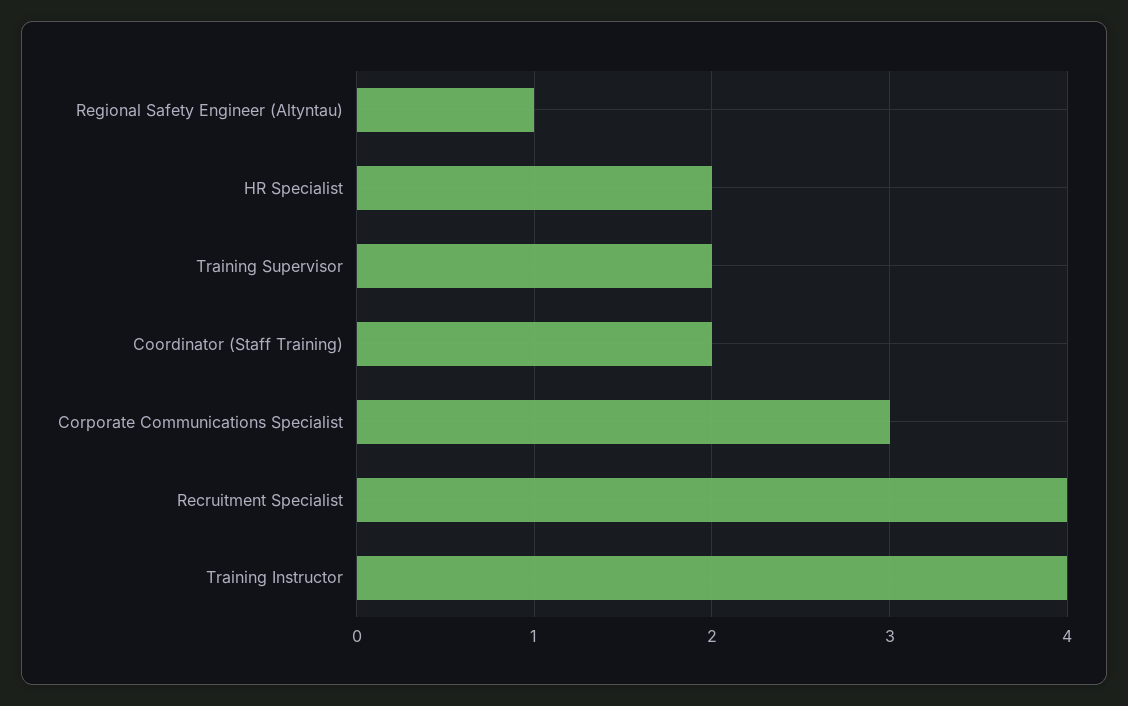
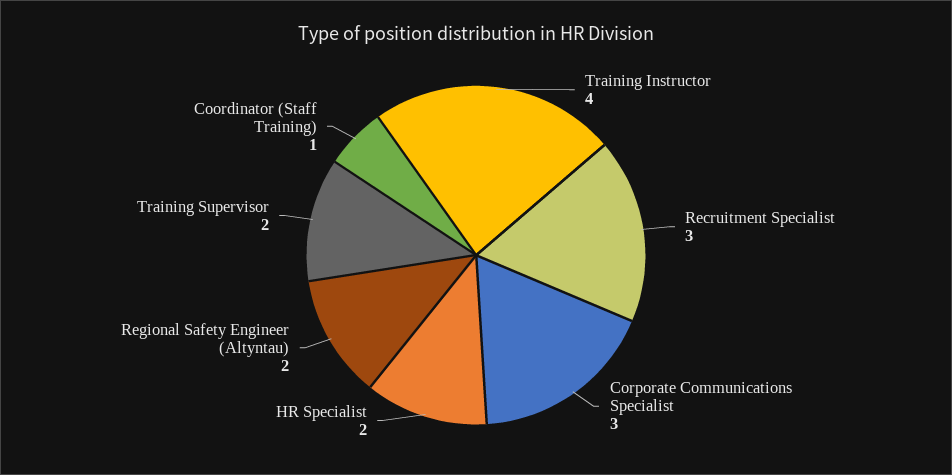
Regional Safety Engineer (Altyntau): 1 -> 2
Coordinator (Staff Training): 2 -> 1
Recruitment Specialist: 4 -> 3

